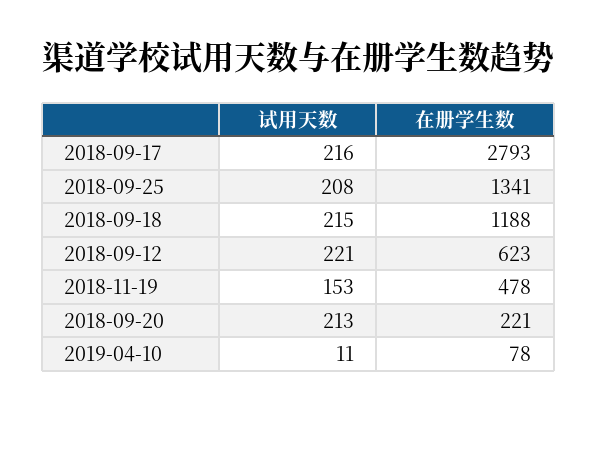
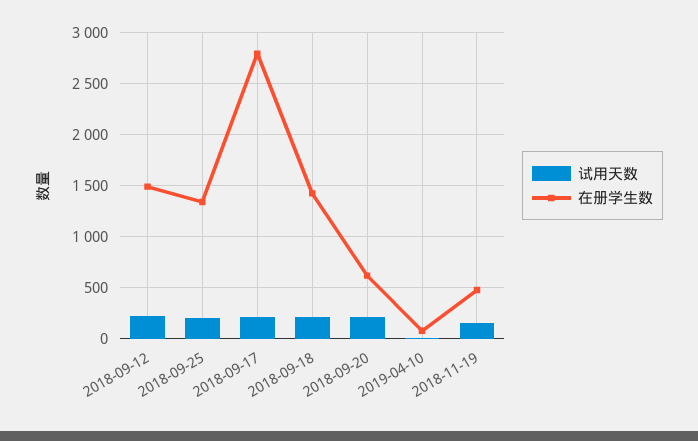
在册学生数, 2018-09-18: 1188 -> 1400
在册学生数, 2018-09-12: 623 -> 1500
在册学生数, 2018-09-20: 221 -> 600

